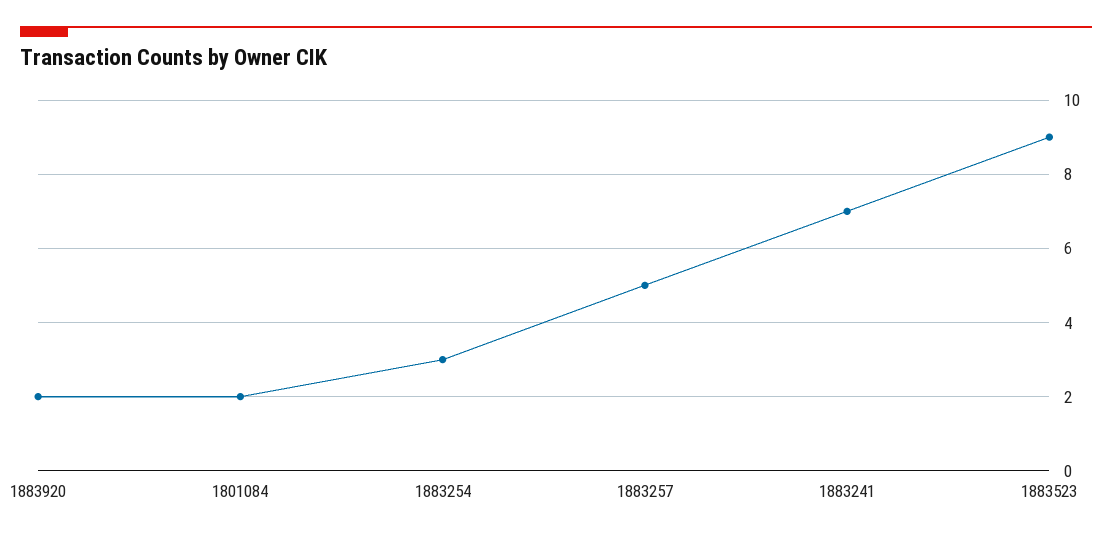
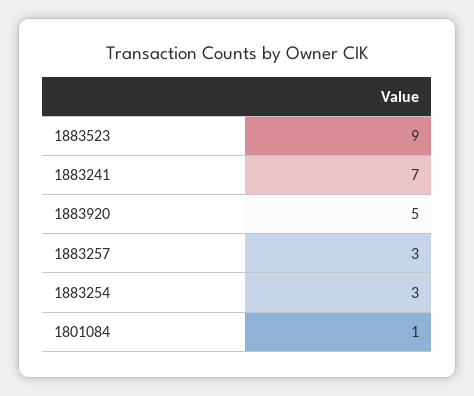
1883920: 2 -> 5
1801084: 2 -> 1
1883257: 5 -> 3

